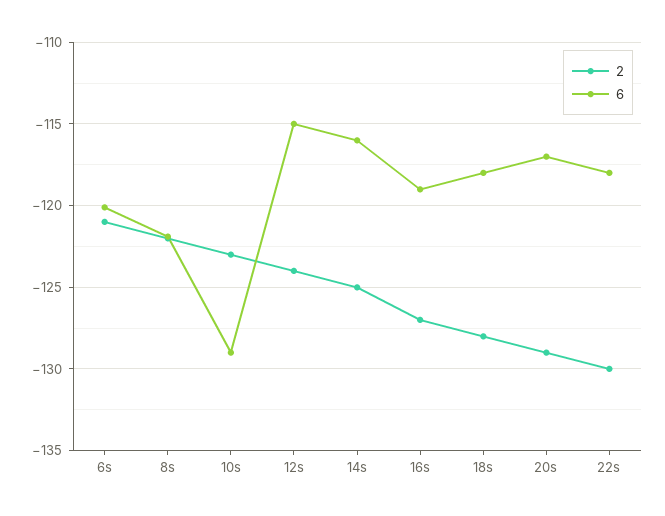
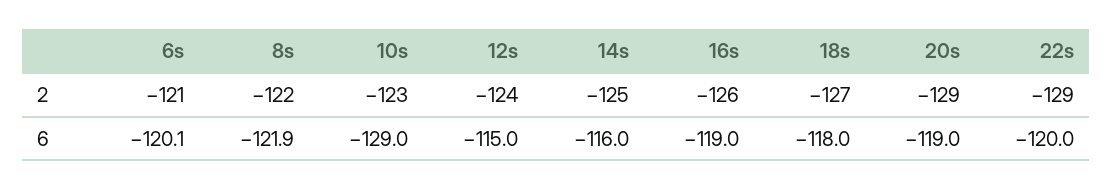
2, 16s: -127 -> -126
2, 18s: -128 -> -127
6, 20s: -117 -> -119
2, 22s: -130 -> -129
6, 22s: -118 -> -120

